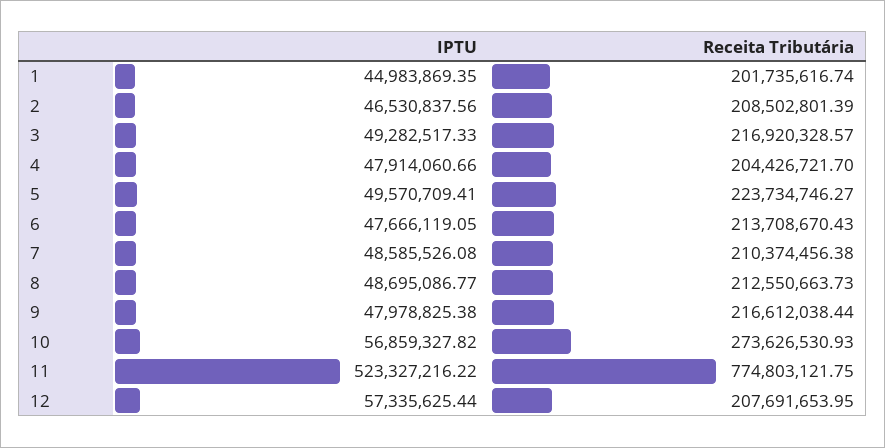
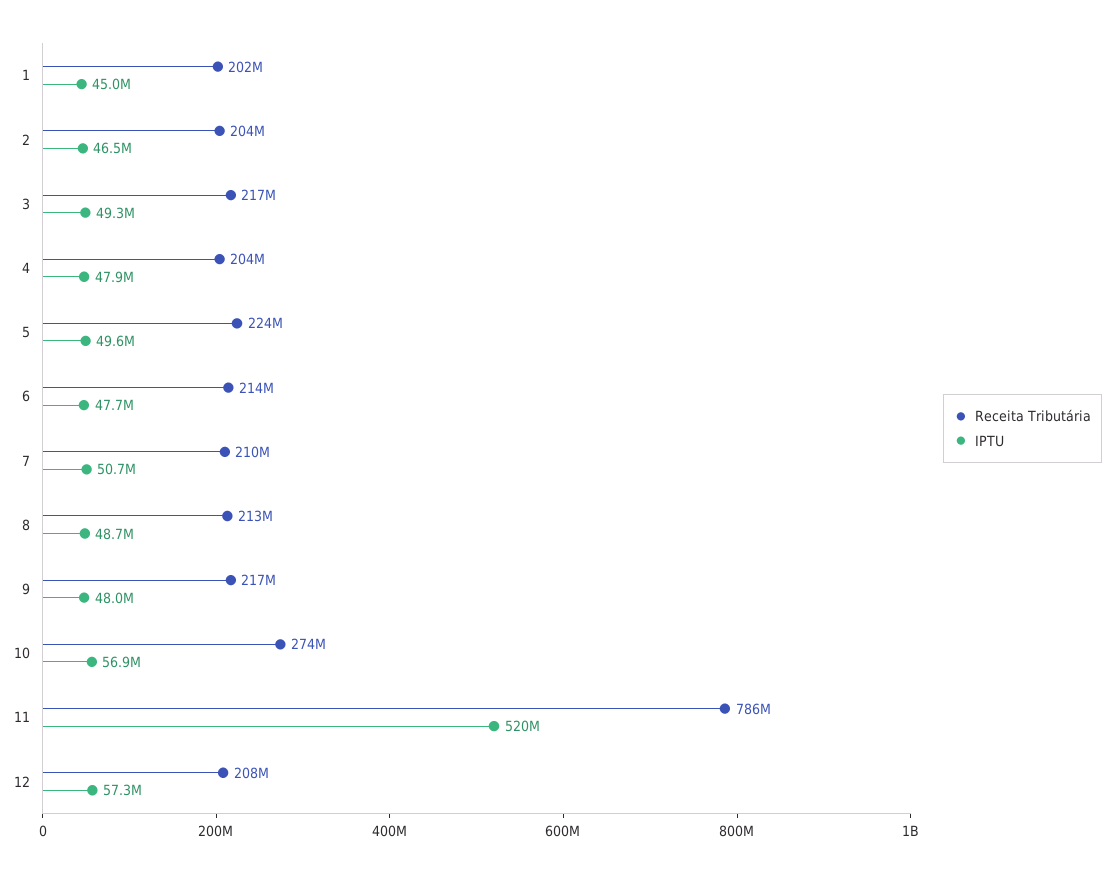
Receita Tributária, 2: 208502801.39 -> 204000000
IPTU, 7: 48585526.08 -> 50700000
IPTU, 11: 523327216.22 -> 520000000
Receita Tributária, 11: 774803121.75 -> 786000000

